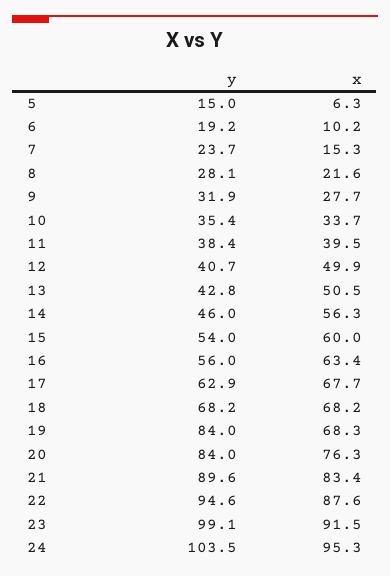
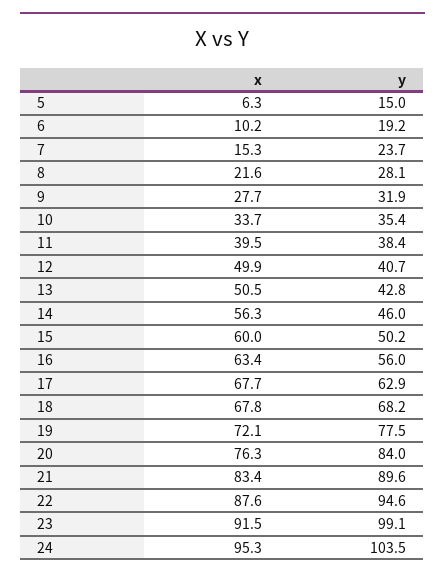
y, 15: 54 -> 50.2
x, 18: 68.2 -> 67.8
y, 19: 84 -> 77.5
x, 19: 68.3 -> 72.1

